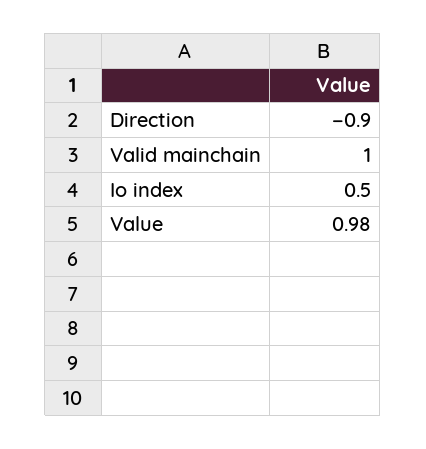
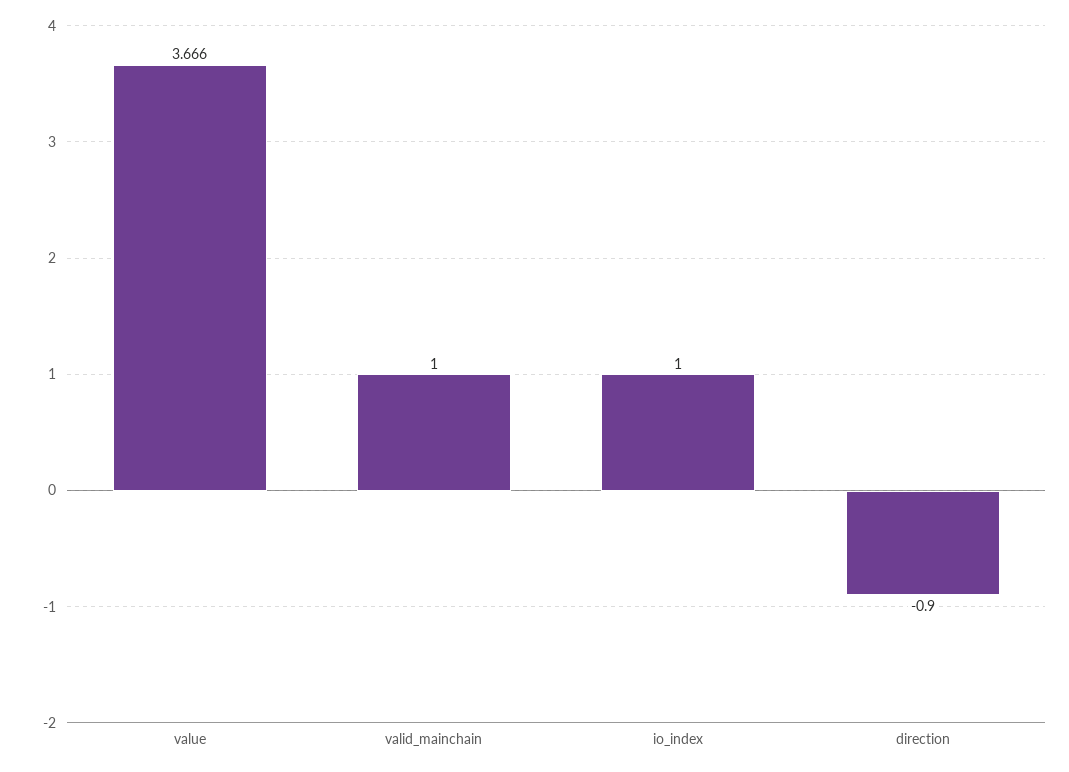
Io index: 0.5 -> 1
Value: 0.98 -> 3.666

